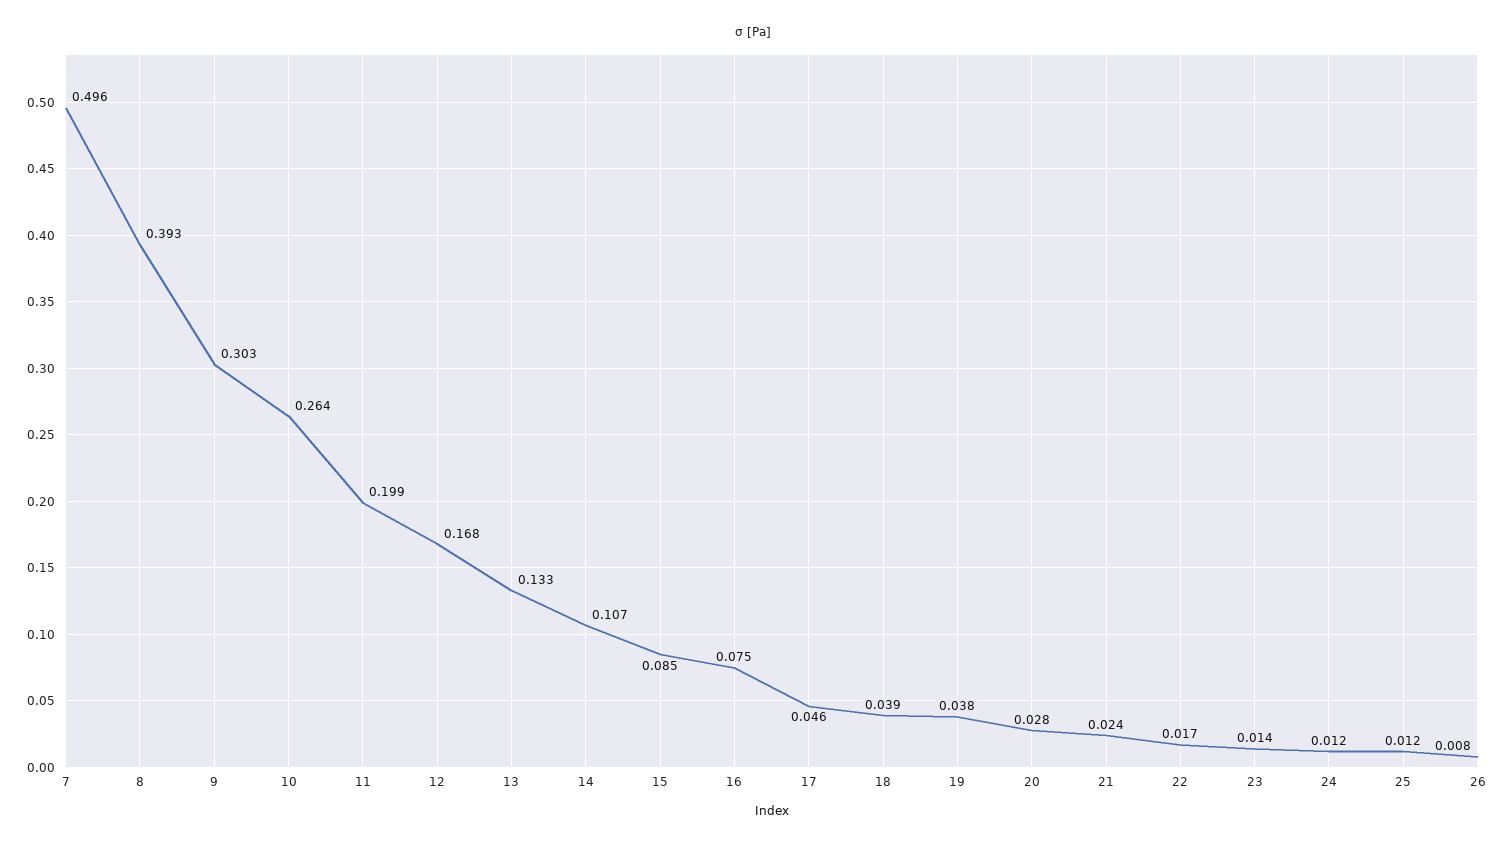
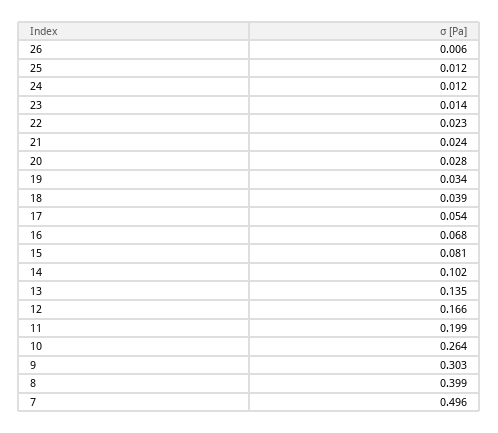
8: 0.393 -> 0.399
12: 0.168 -> 0.166
13: 0.133 -> 0.135
14: 0.107 -> 0.102
15: 0.085 -> 0.081
16: 0.075 -> 0.068
17: 0.046 -> 0.054
19: 0.038 -> 0.034
22: 0.017 -> 0.023
26: 0.008 -> 0.006

